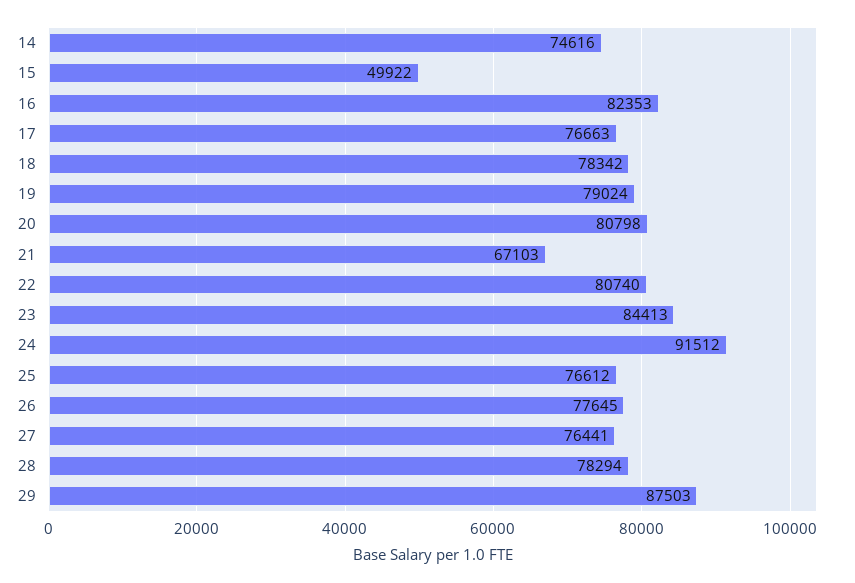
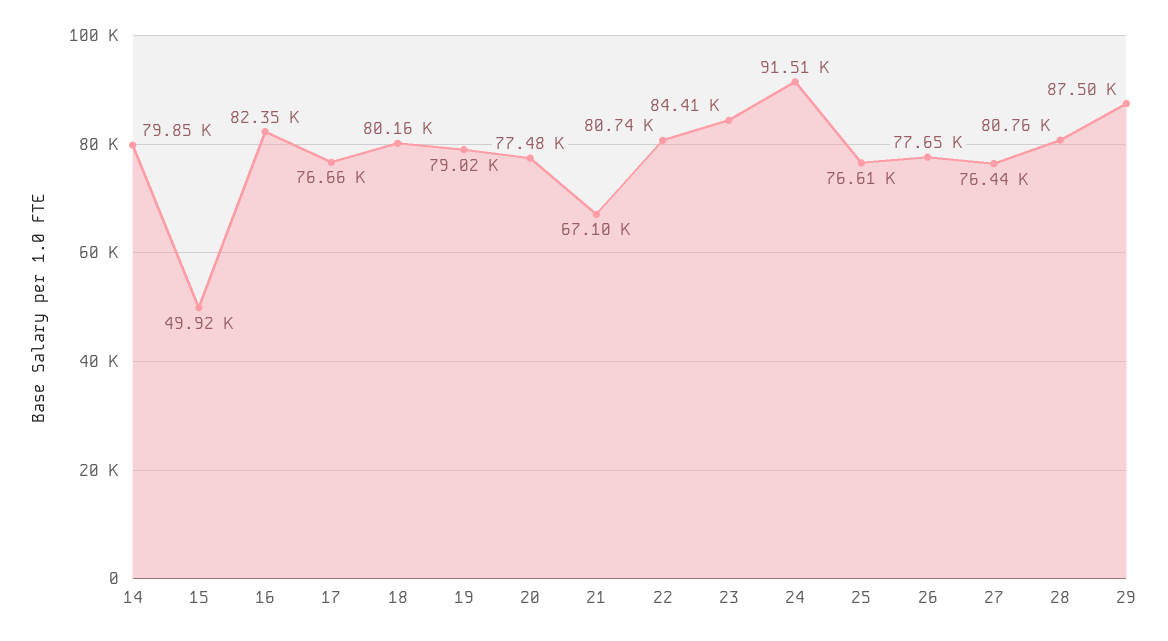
14: 74616 -> 79850
18: 78342 -> 80160
20: 80798 -> 77480
28: 78294 -> 80760

